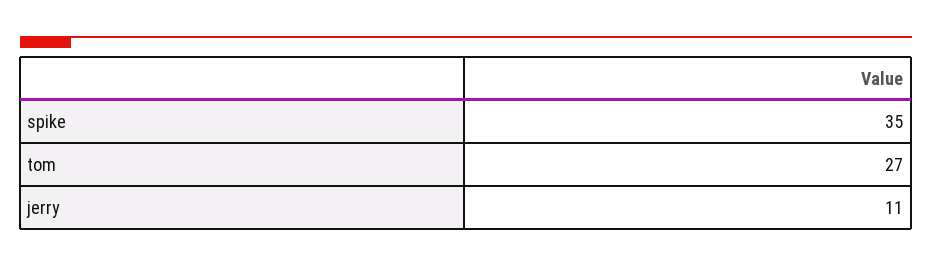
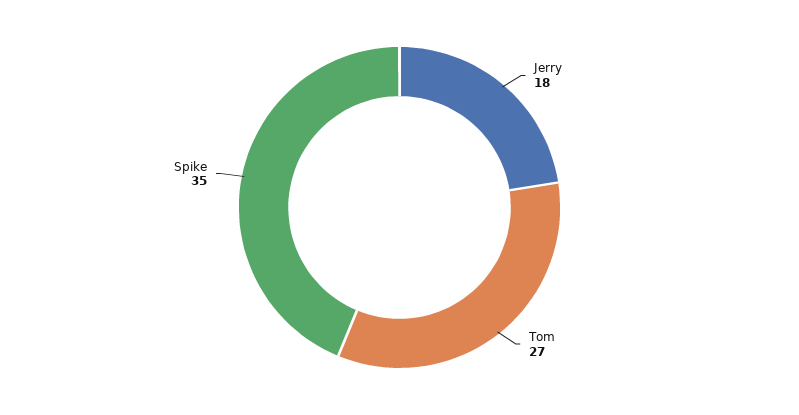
jerry: 11 -> 18

